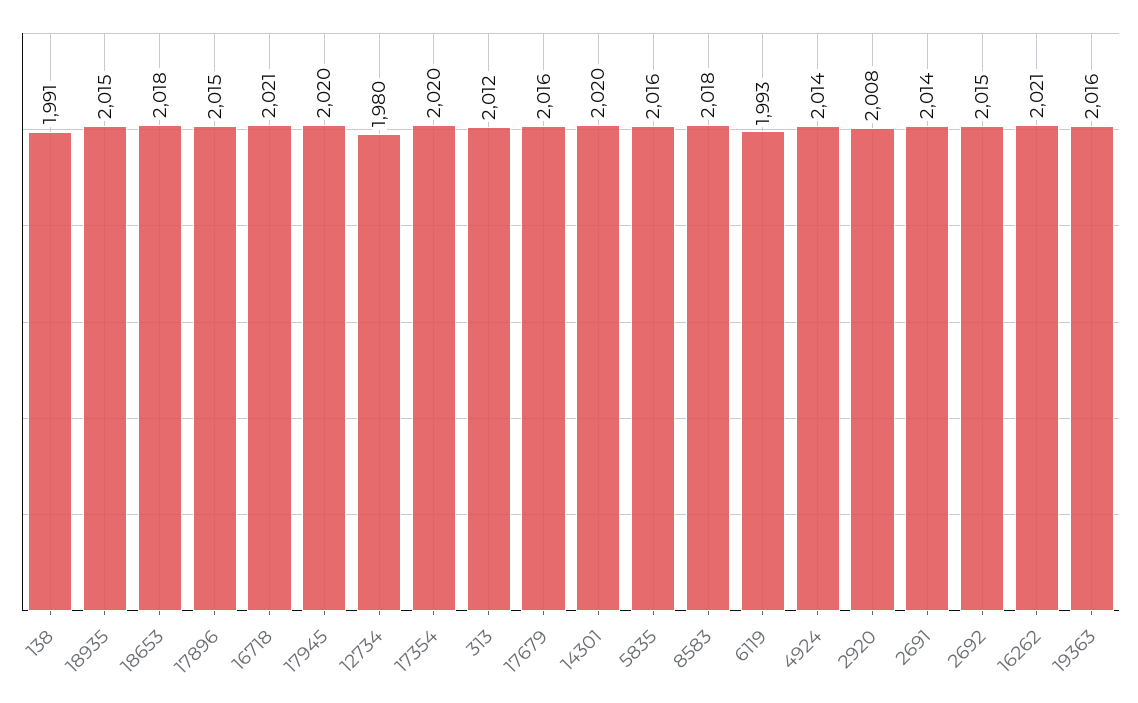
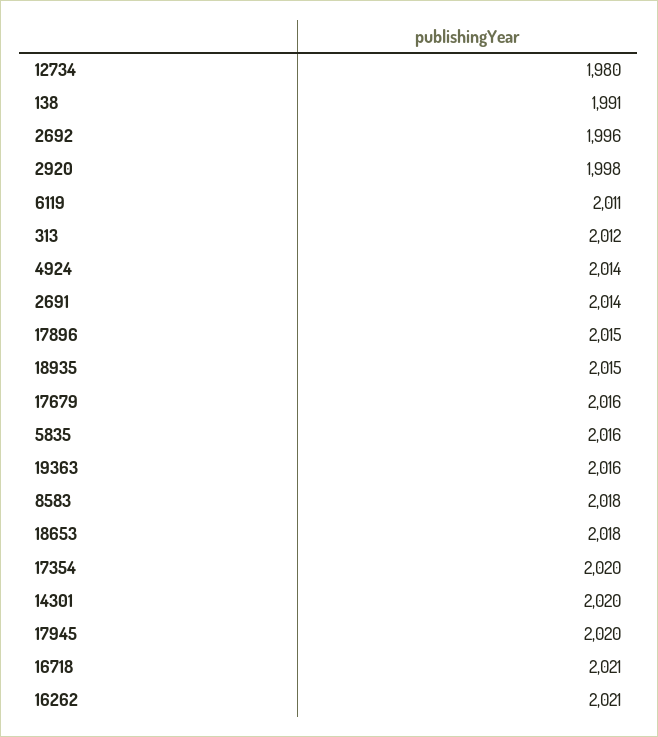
6119: 1993 -> 2011
2920: 2008 -> 1998
2692: 2015 -> 1996

